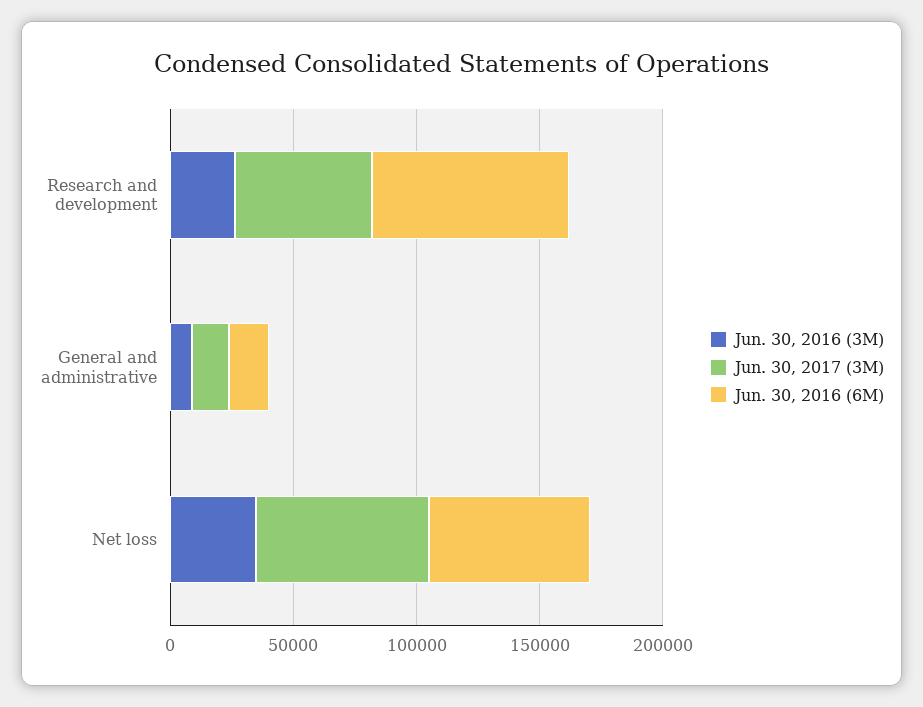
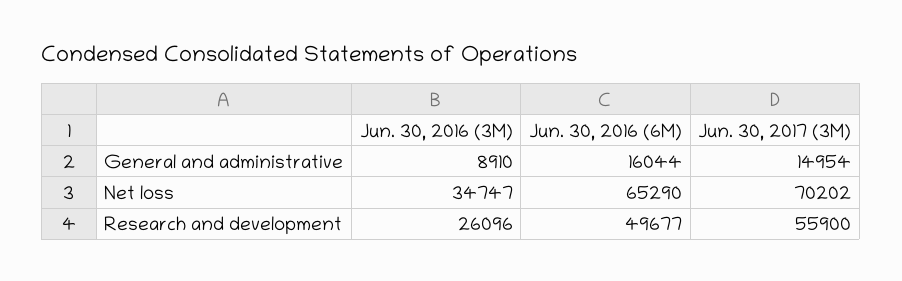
Jun. 30, 2016 (6M), Research and development: 80000 -> 49677

